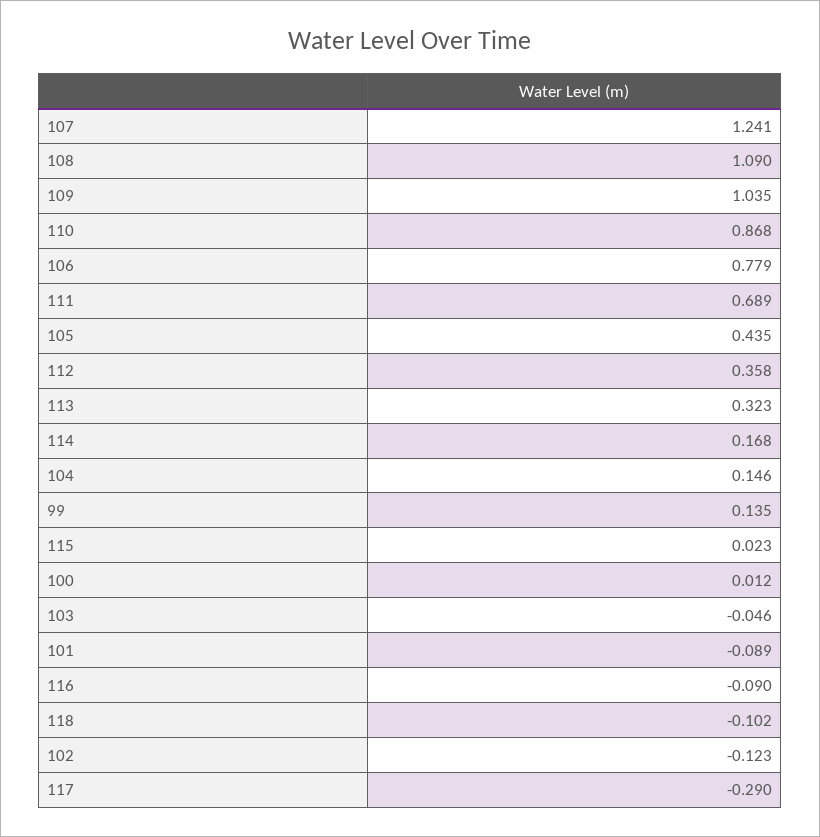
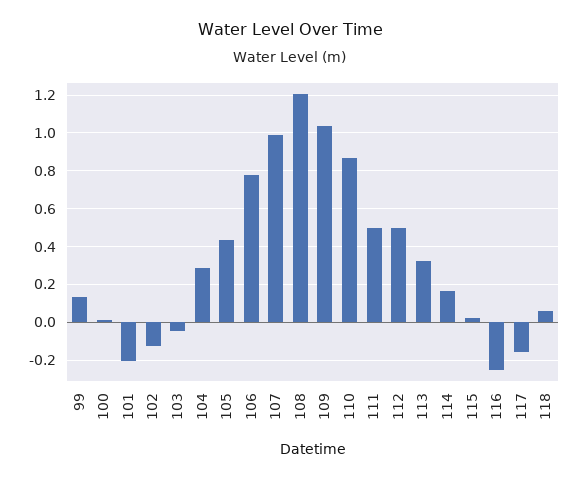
107: 1.241 -> 1
108: 1.09 -> 1.2
111: 0.689 -> 0.5
112: 0.358 -> 0.5
104: 0.146 -> 0.3
101: -0.089 -> -0.2
116: -0.09 -> -0.25
118: -0.102 -> 0.05
117: -0.29 -> -0.15

